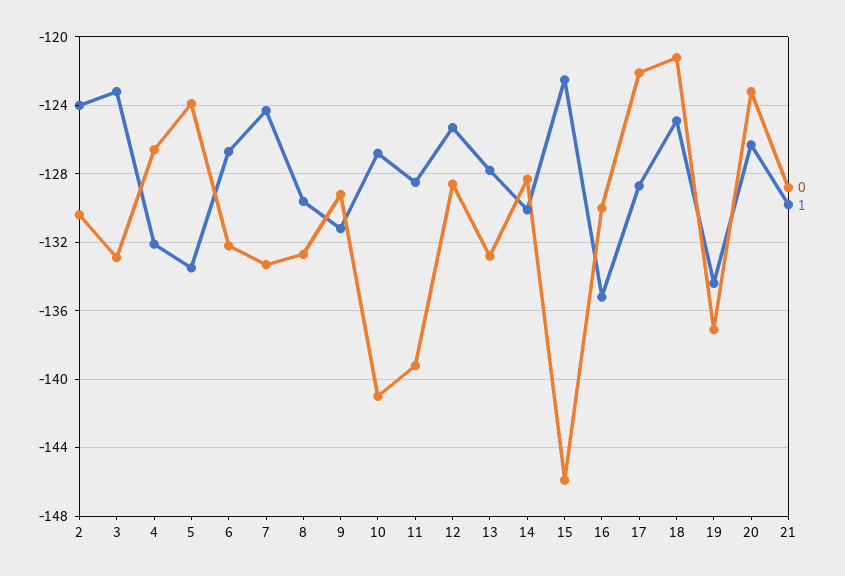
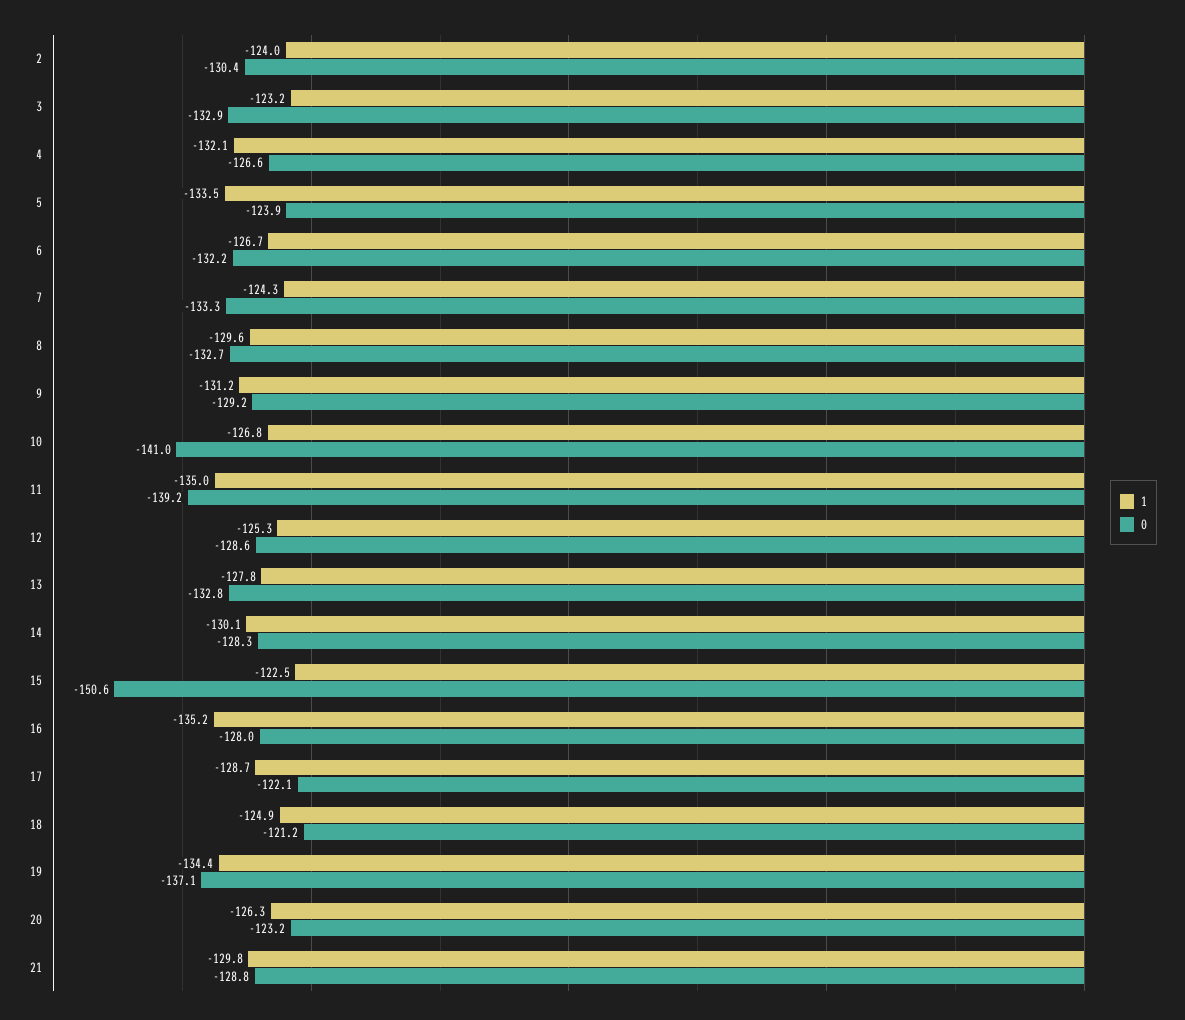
1, 11: -128.5 -> -135
0, 15: -146 -> -150.6
0, 16: -130 -> -128

